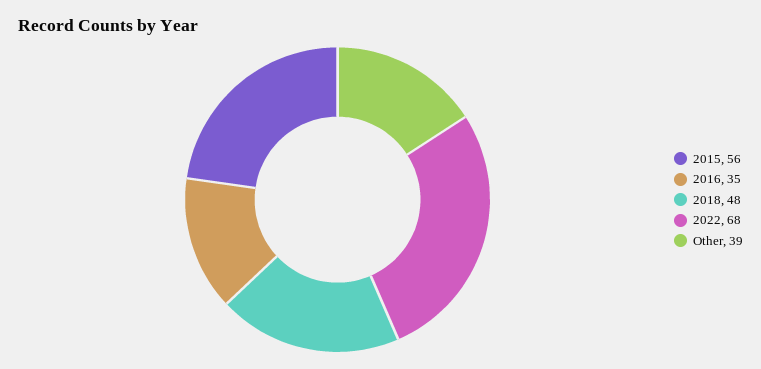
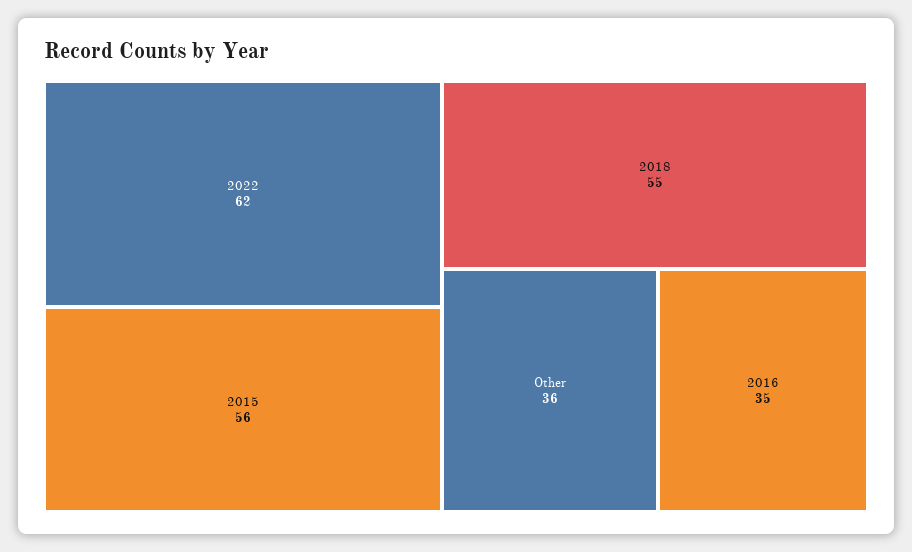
2018: 48 -> 55
2022: 68 -> 62
Other: 39 -> 36

